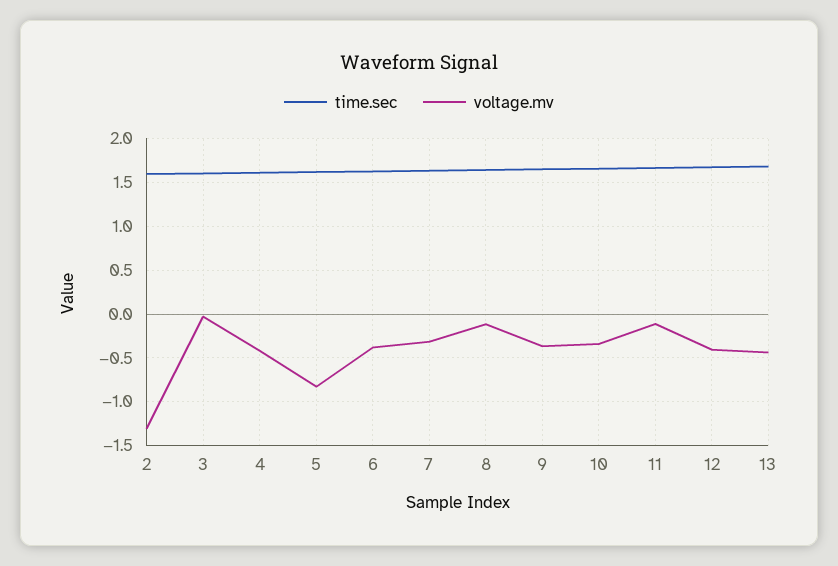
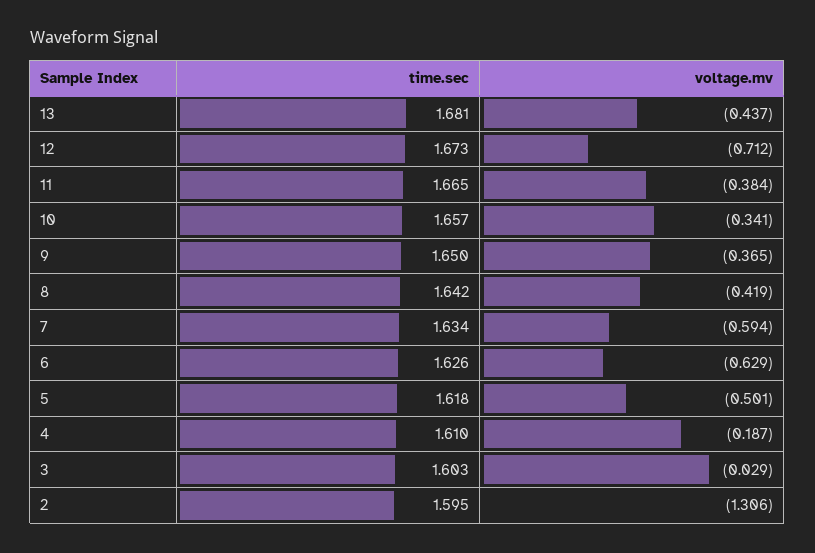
voltage.mv, 4: -0.4 -> -0.187
voltage.mv, 5: -0.8 -> -0.501
voltage.mv, 6: -0.4 -> -0.629
voltage.mv, 7: -0.3 -> -0.594
voltage.mv, 8: -0.1 -> -0.419
voltage.mv, 11: -0.1 -> -0.384
voltage.mv, 12: -0.4 -> -0.712

